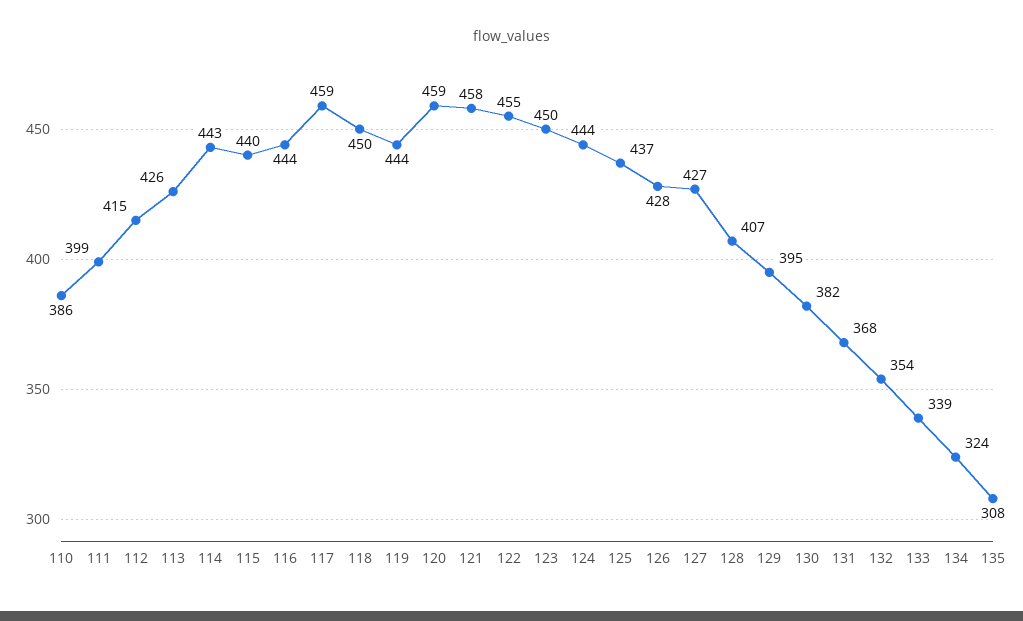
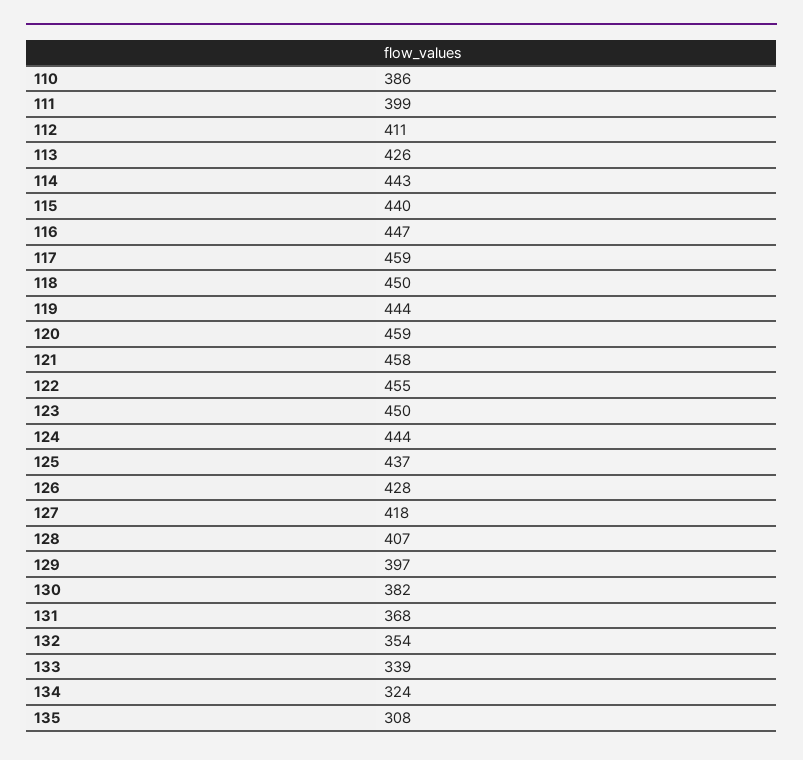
112: 415 -> 411
116: 444 -> 447
127: 427 -> 418
129: 395 -> 397

